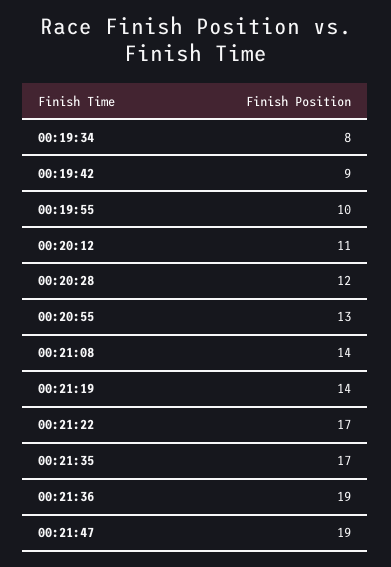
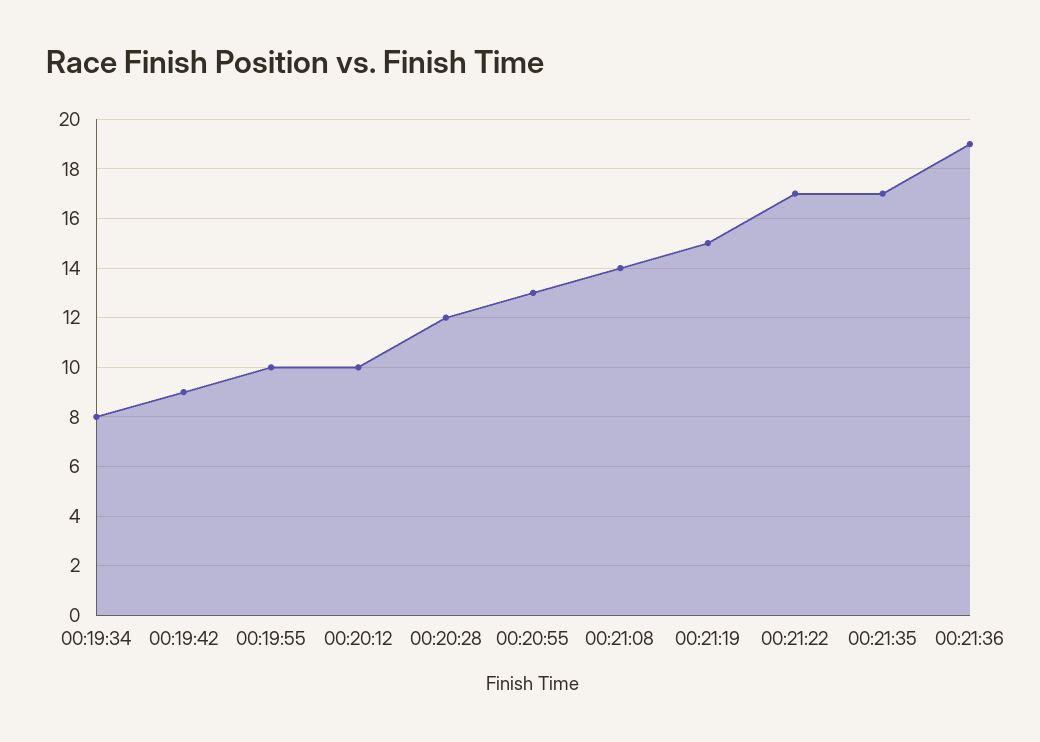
00:20:12: 11 -> 10
00:21:19: 14 -> 15
00:21:47: 19 -> none

